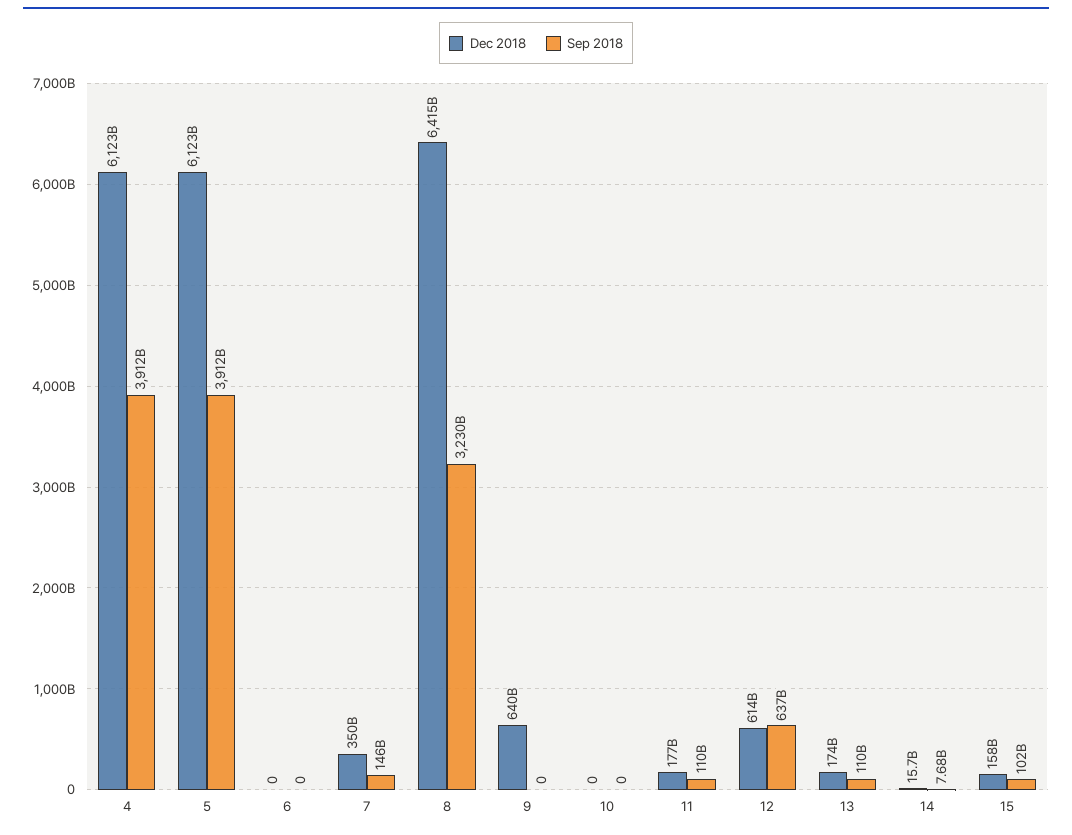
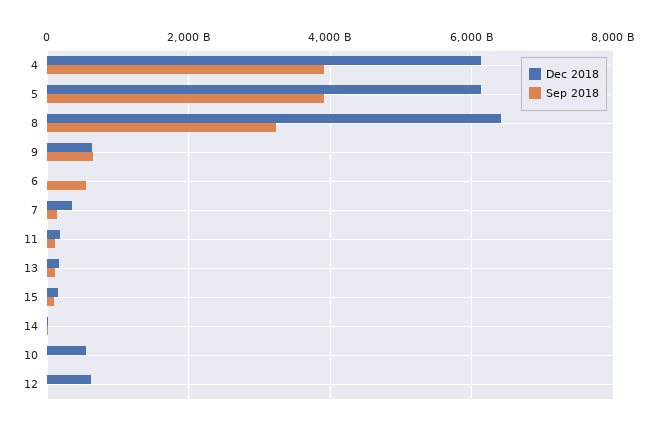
Sep 2018, 6: 0 -> 600000000000
Sep 2018, 9: 0 -> 600000000000
Dec 2018, 10: 0 -> 600000000000
Sep 2018, 12: 637000000000 -> 0

